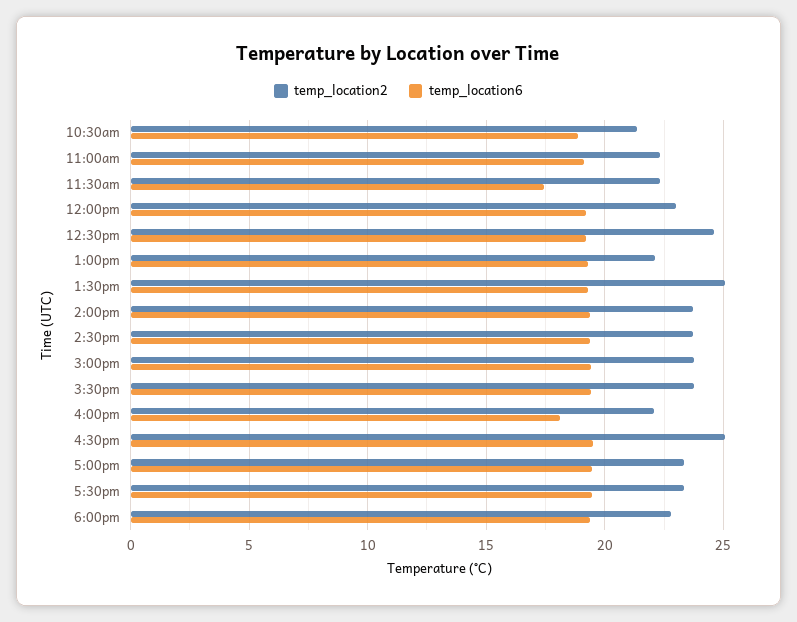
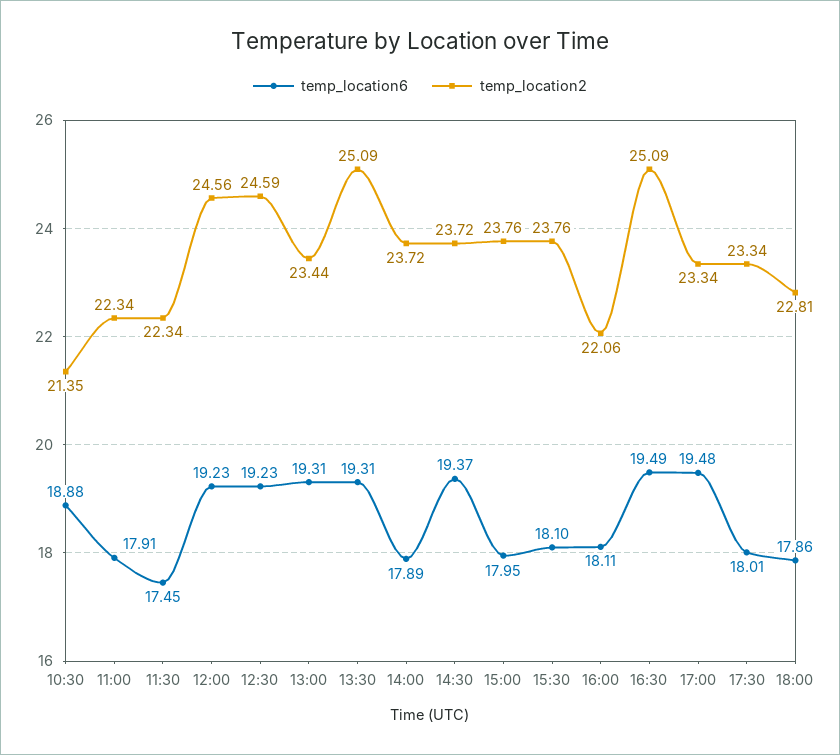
temp_location6, 11:00am: 19 -> 17.91
temp_location2, 12:00pm: 23 -> 24.56
temp_location2, 1:00pm: 22 -> 23.44
temp_location6, 2:00pm: 19.5 -> 17.89
temp_location6, 3:00pm: 19.5 -> 17.95
temp_location6, 3:30pm: 19.5 -> 18.1
temp_location6, 5:30pm: 19.5 -> 18.01
temp_location6, 6:00pm: 19.5 -> 17.86

